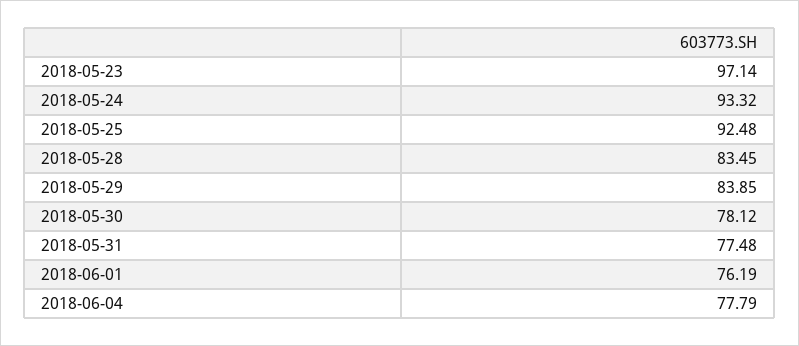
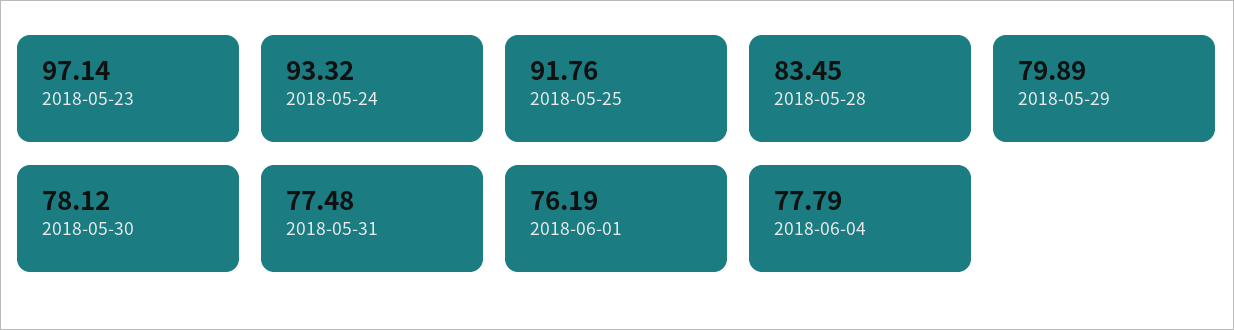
2018-05-25: 92.48 -> 91.76
2018-05-29: 83.85 -> 79.89

